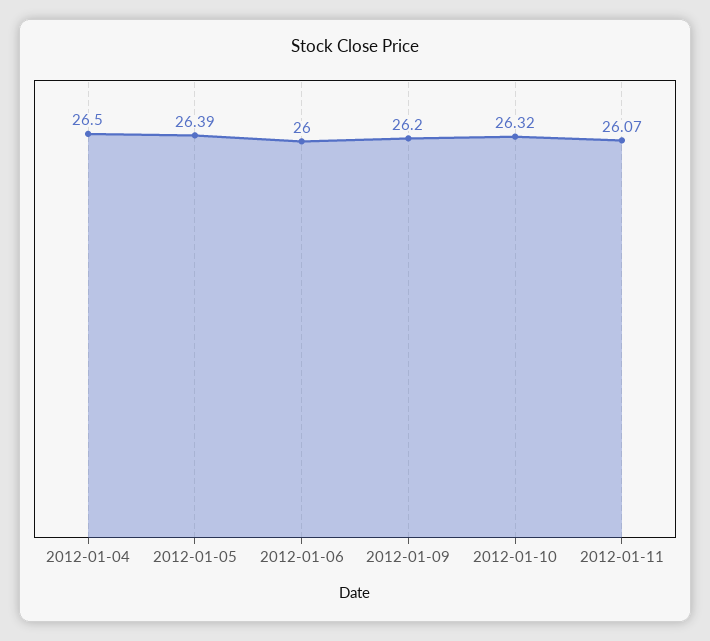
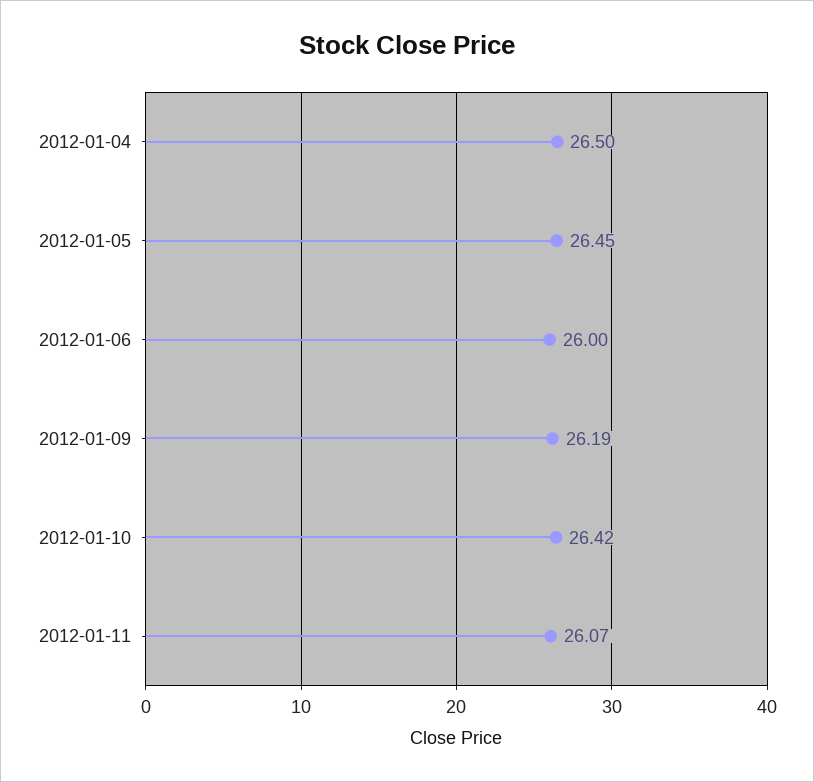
2012-01-05: 26.39 -> 26.45
2012-01-09: 26.2 -> 26.19
2012-01-10: 26.32 -> 26.42

